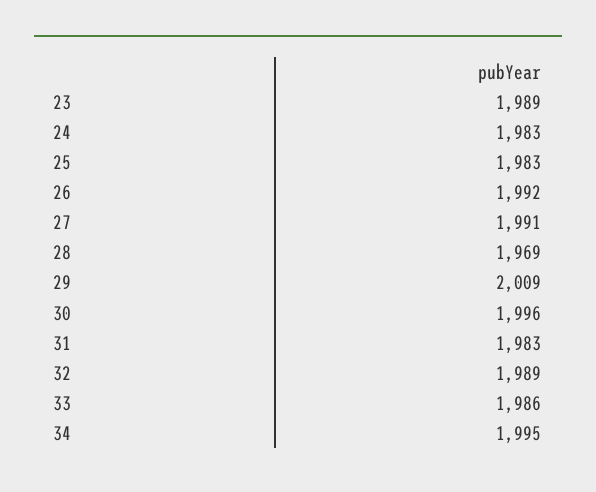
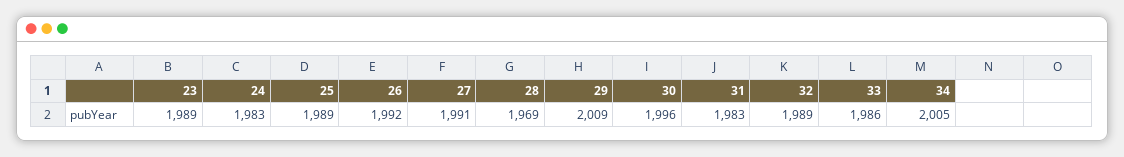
25: 1983 -> 1989
34: 1995 -> 2005

